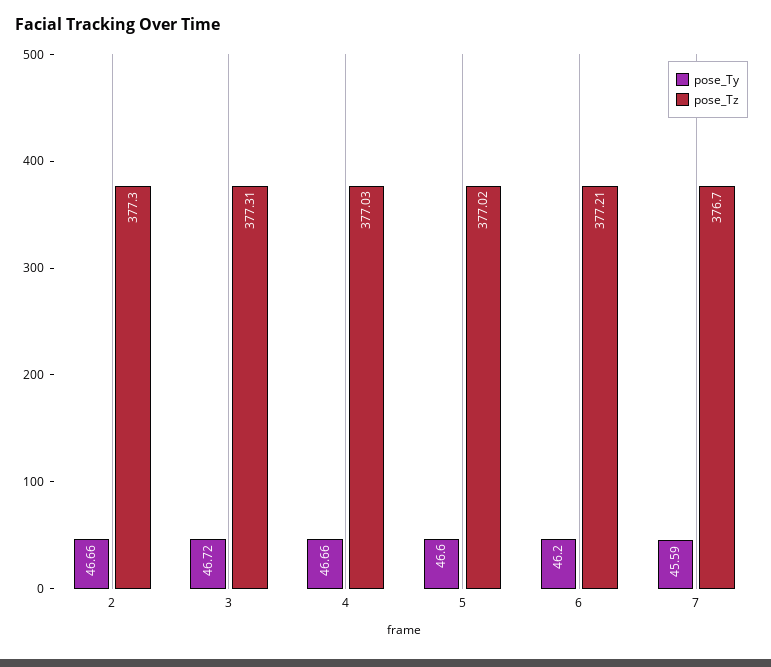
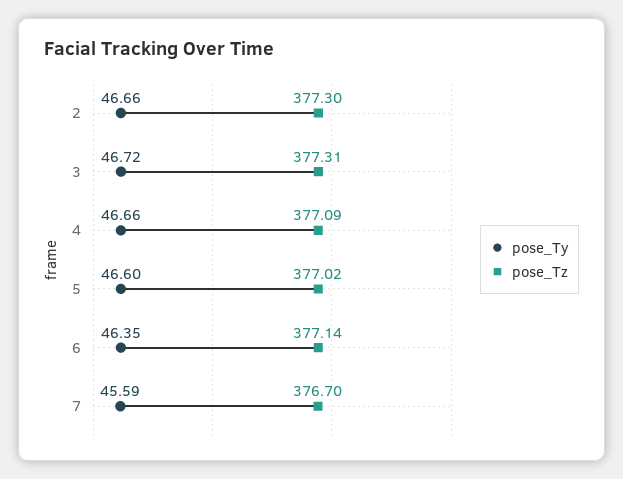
pose_Tz, 4: 377.03 -> 377.09
pose_Ty, 6: 46.2 -> 46.35
pose_Tz, 6: 377.21 -> 377.14

